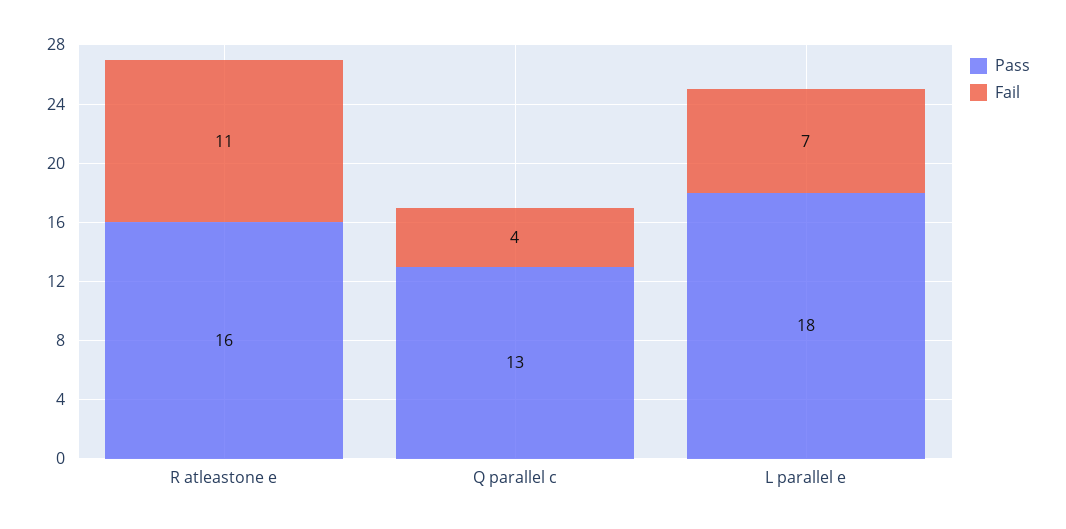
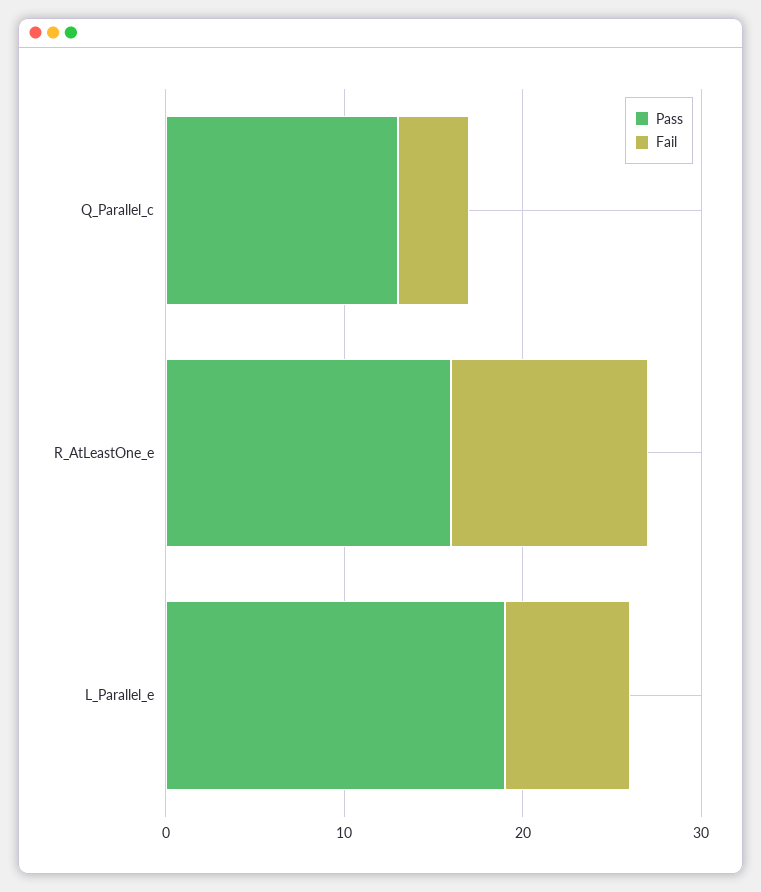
Pass, L parallel e: 18 -> 19

